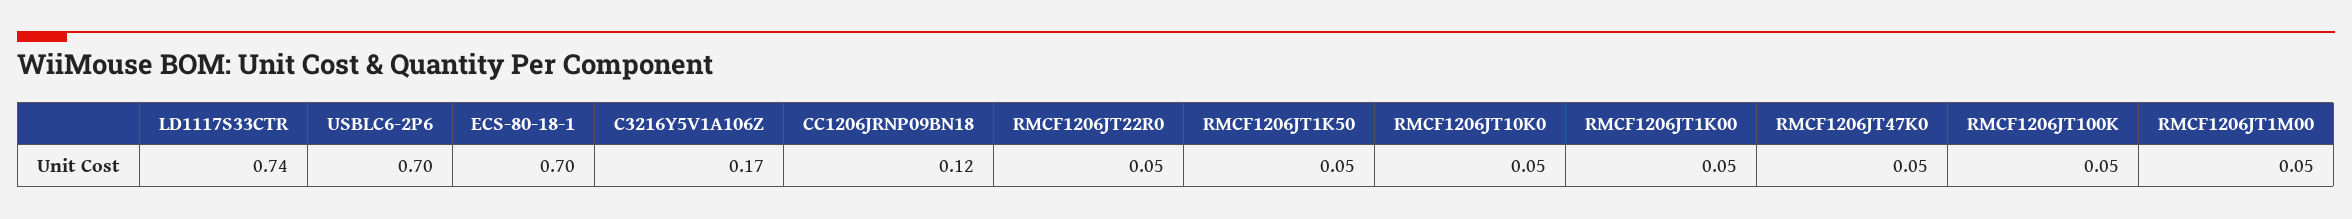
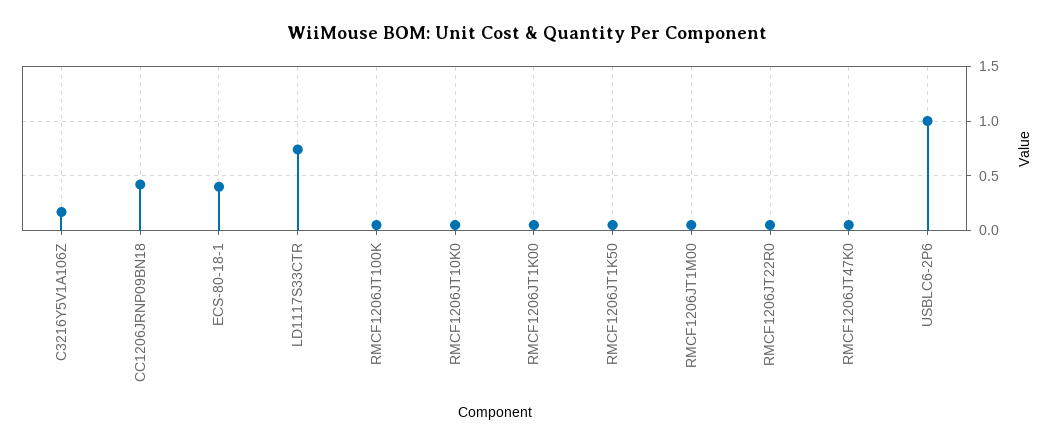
USBLC6-2P6: 0.7 -> 1
ECS-80-18-1: 0.7 -> 0.4
CC1206JRNP09BN18: 0.12 -> 0.4

